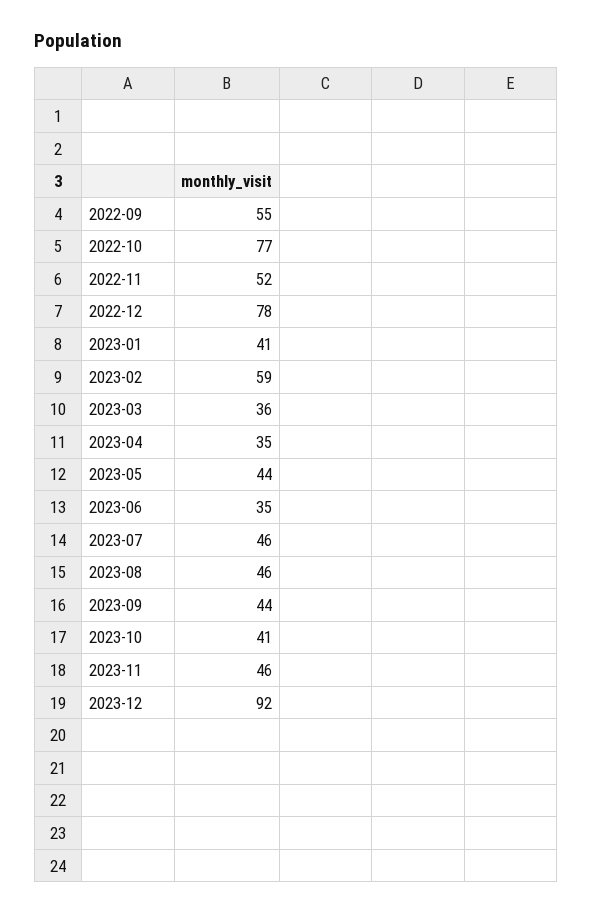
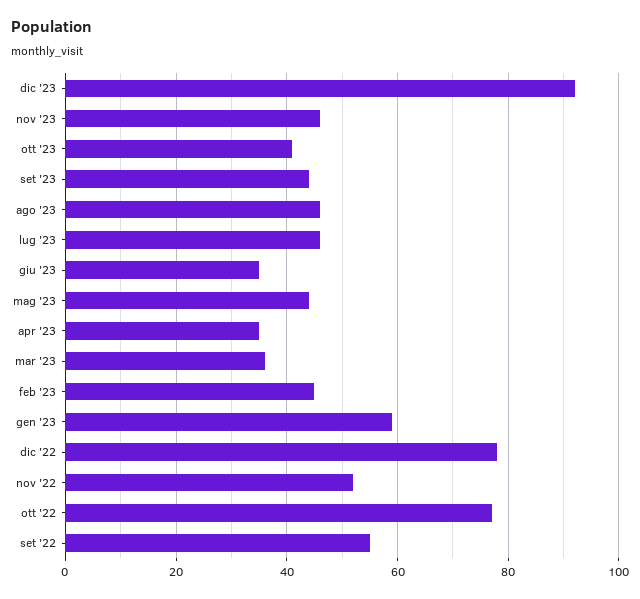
2023-01: 41 -> 60
2023-02: 59 -> 45

